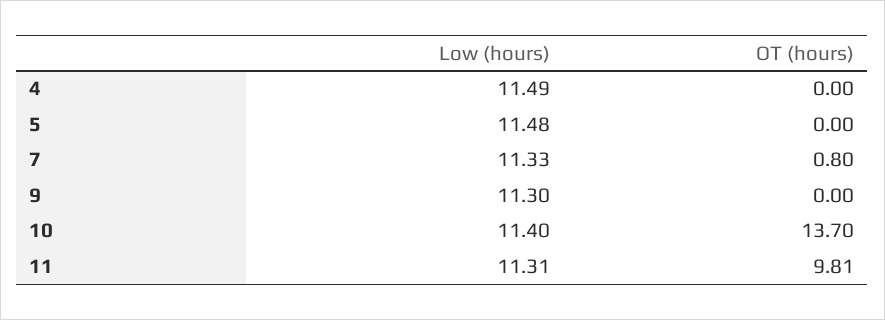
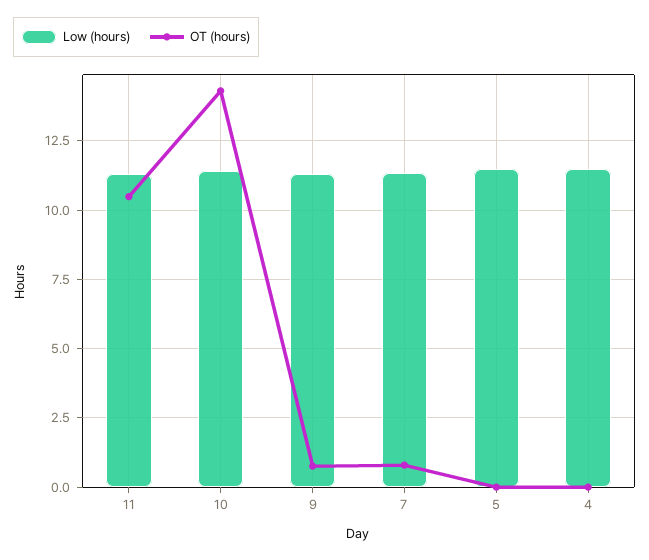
OT (hours), 9: 0 -> 0.75
OT (hours), 10: 13.7 -> 14.25
OT (hours), 11: 9.81 -> 10.5

